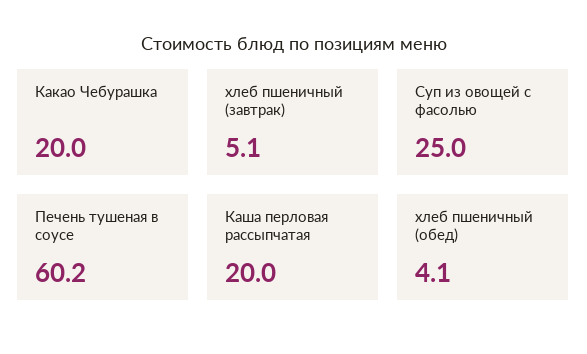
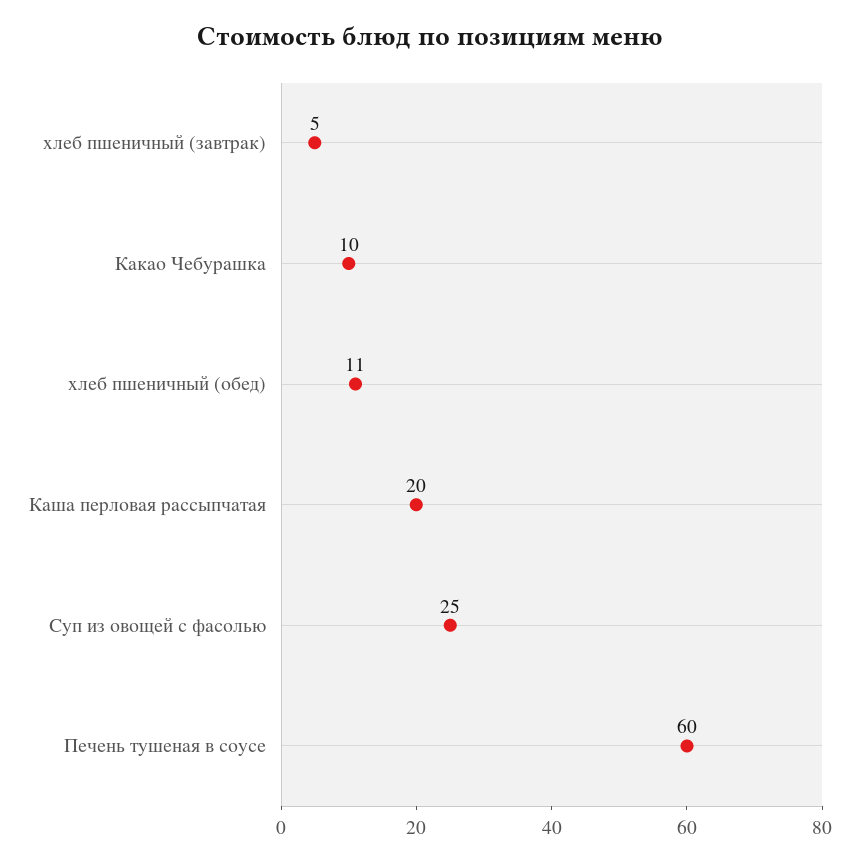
Какао Чебурашка: 20 -> 10
хлеб пшеничный (обед): 4.1 -> 11

